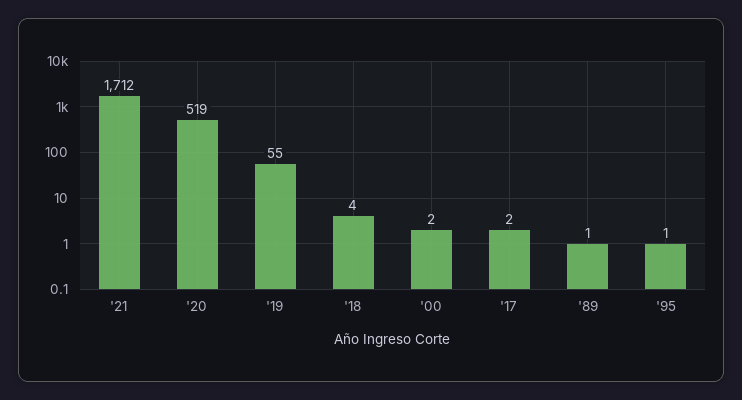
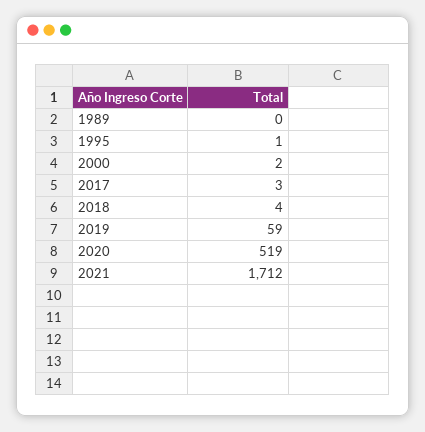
'19: 55 -> 59
'17: 2 -> 3
'89: 1 -> 0

